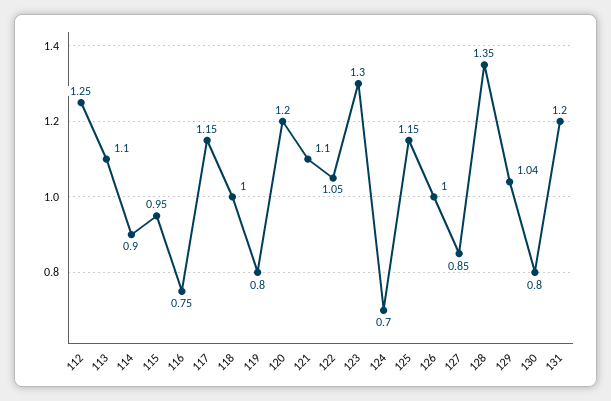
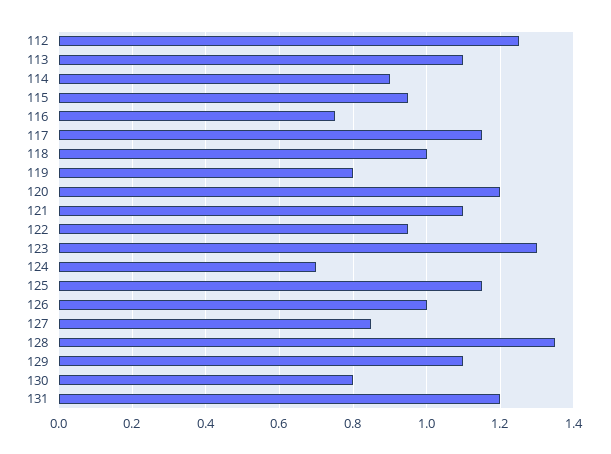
122: 1.05 -> 0.95
129: 1.04 -> 1.1

